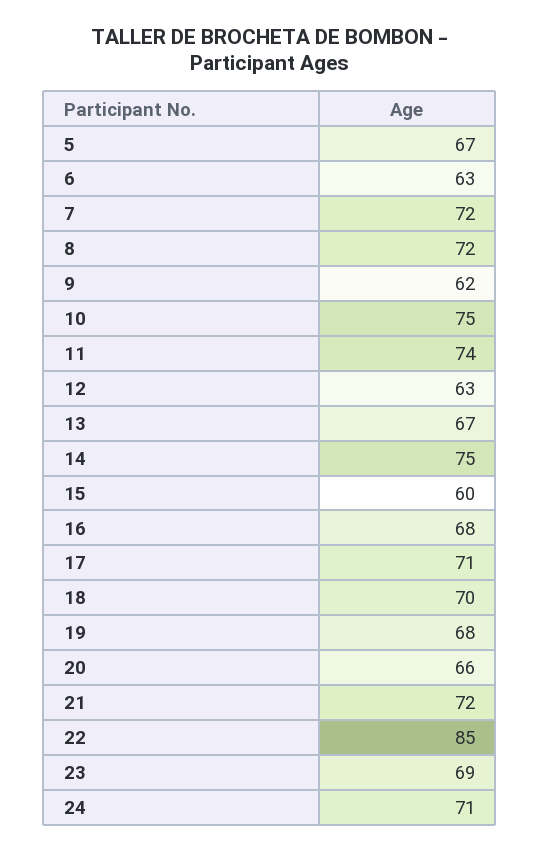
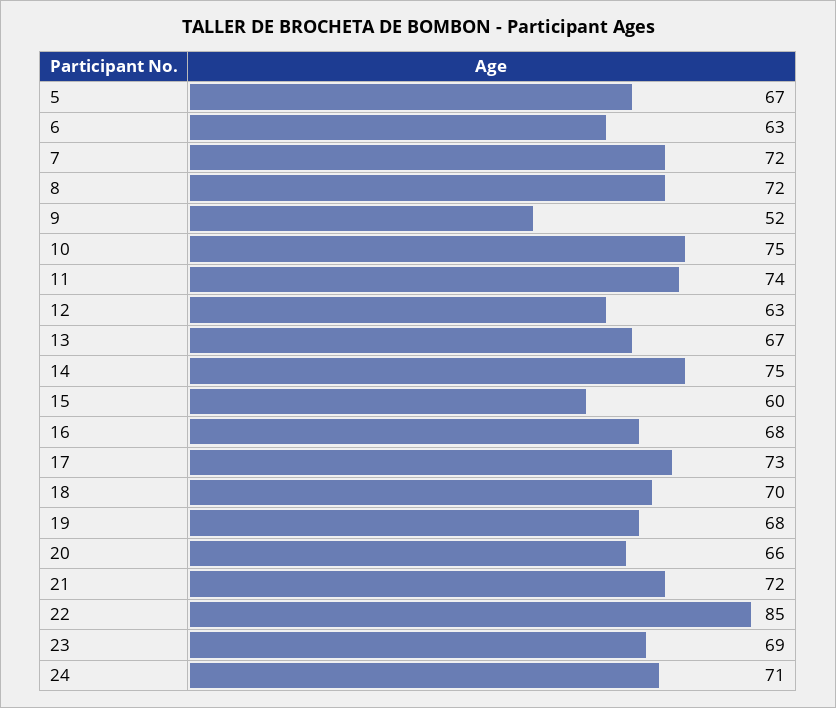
9: 62 -> 52
17: 71 -> 73

